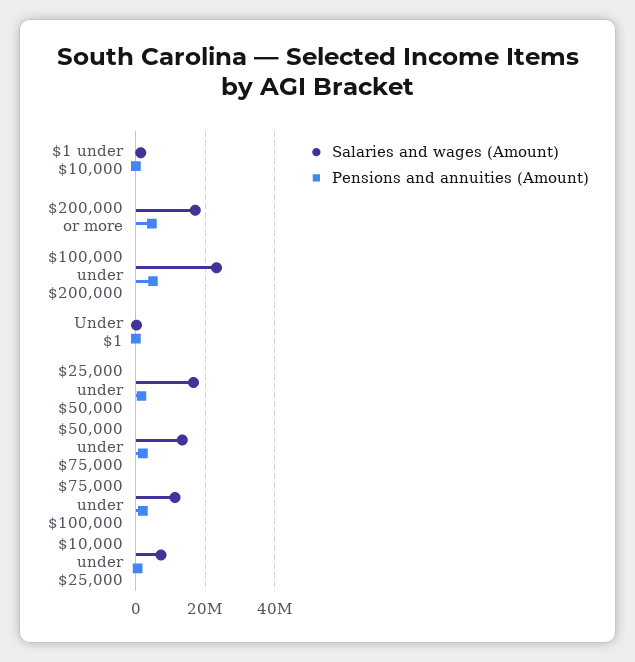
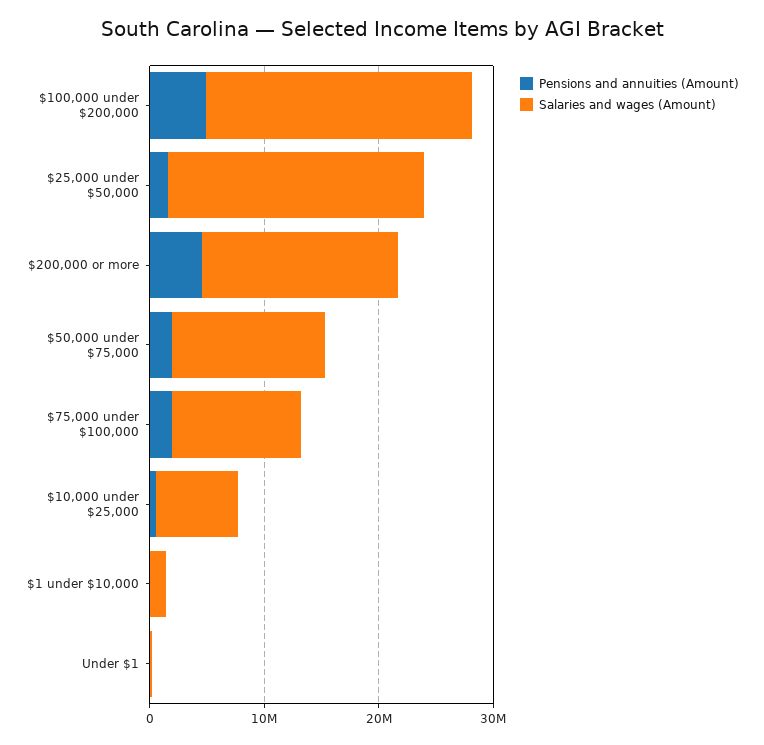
Salaries and wages (Amount), $25,000 under $50,000: 16000000 -> 22000000

